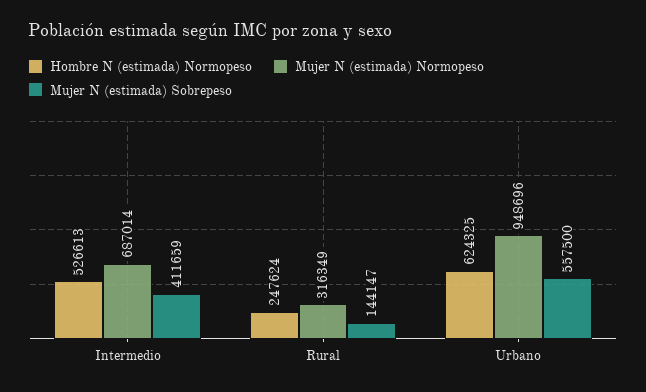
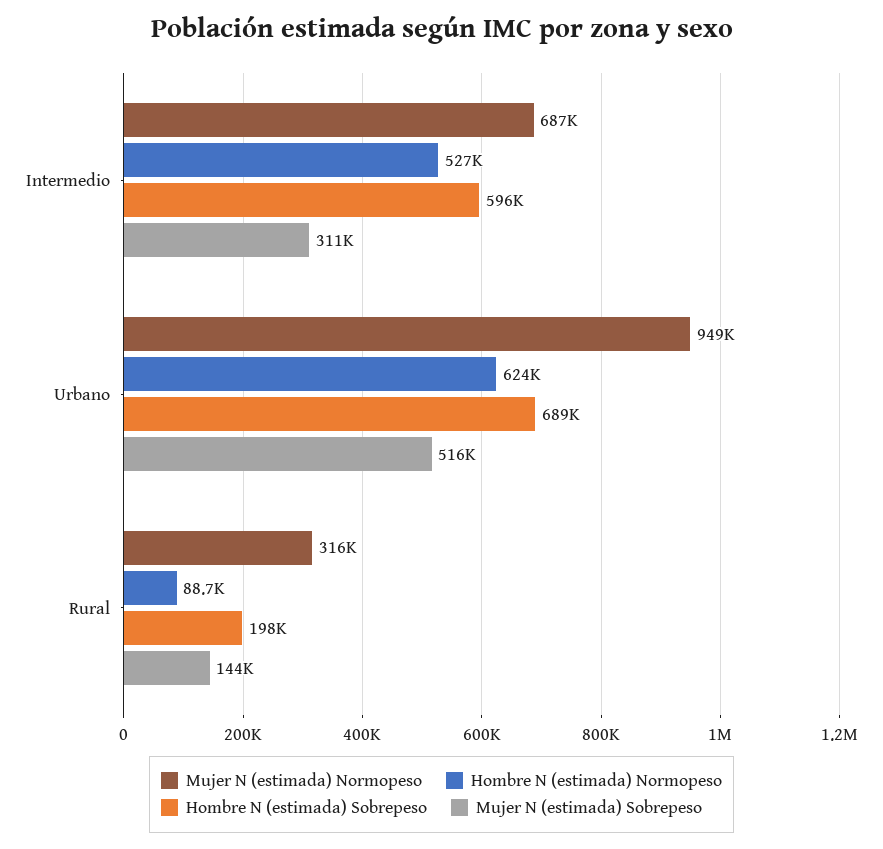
Mujer N (estimada) Sobrepeso, Intermedio: 411659 -> 311000
Hombre N (estimada) Normopeso, Rural: 247624 -> 88700
Mujer N (estimada) Sobrepeso, Urbano: 557500 -> 516000
Hombre N (estimada) Sobrepeso, Intermedio: none -> 596000
Hombre N (estimada) Sobrepeso, Urbano: none -> 689000
Hombre N (estimada) Sobrepeso, Rural: none -> 198000

